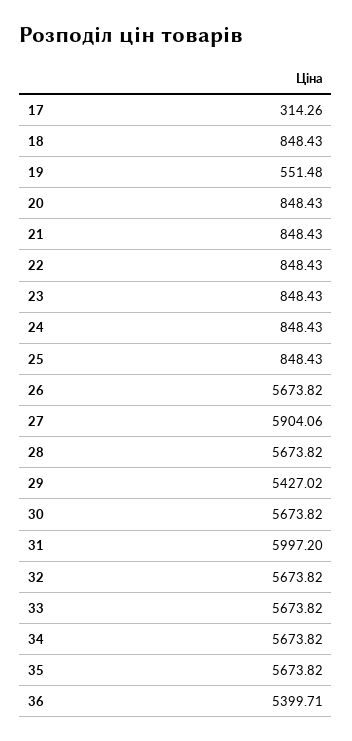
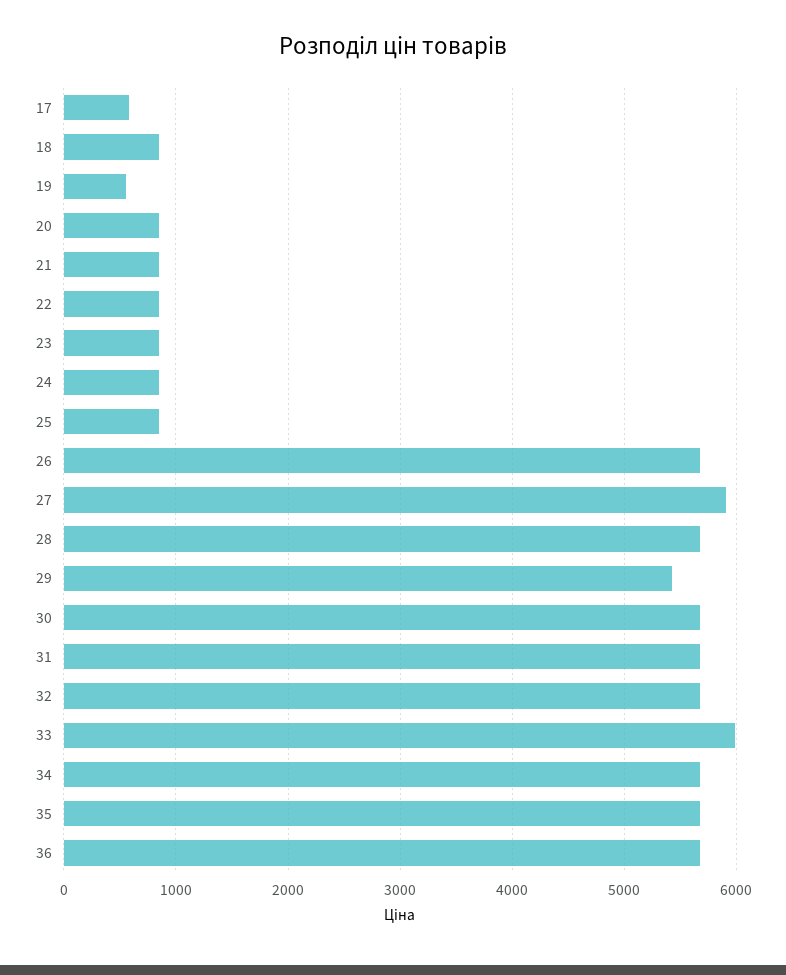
17: 314.26 -> 600
31: 5997.2 -> 5700
33: 5673.82 -> 6000
36: 5399.71 -> 5700

